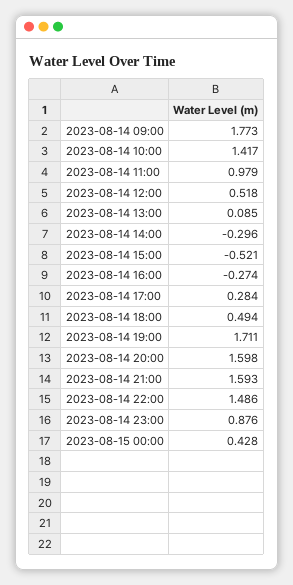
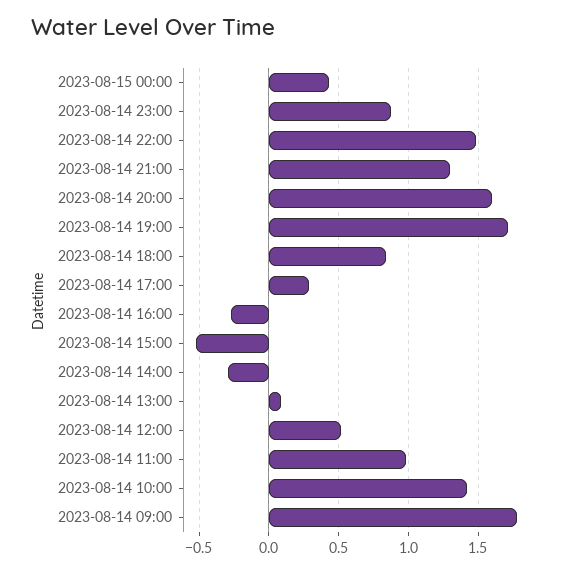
2023-08-14 18:00: 0.494 -> 0.85
2023-08-14 21:00: 1.593 -> 1.3

